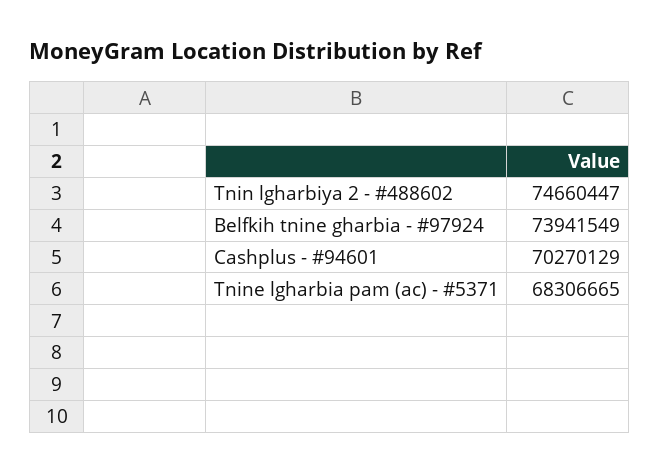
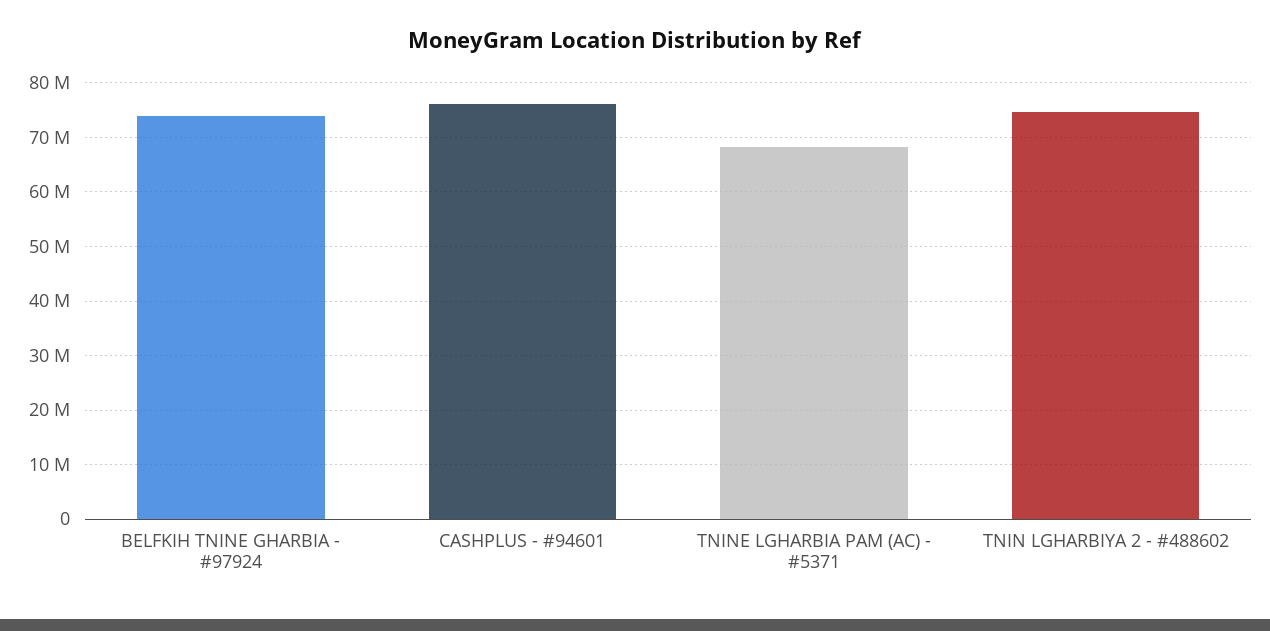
Cashplus - #94601: 70270129 -> 76000000

